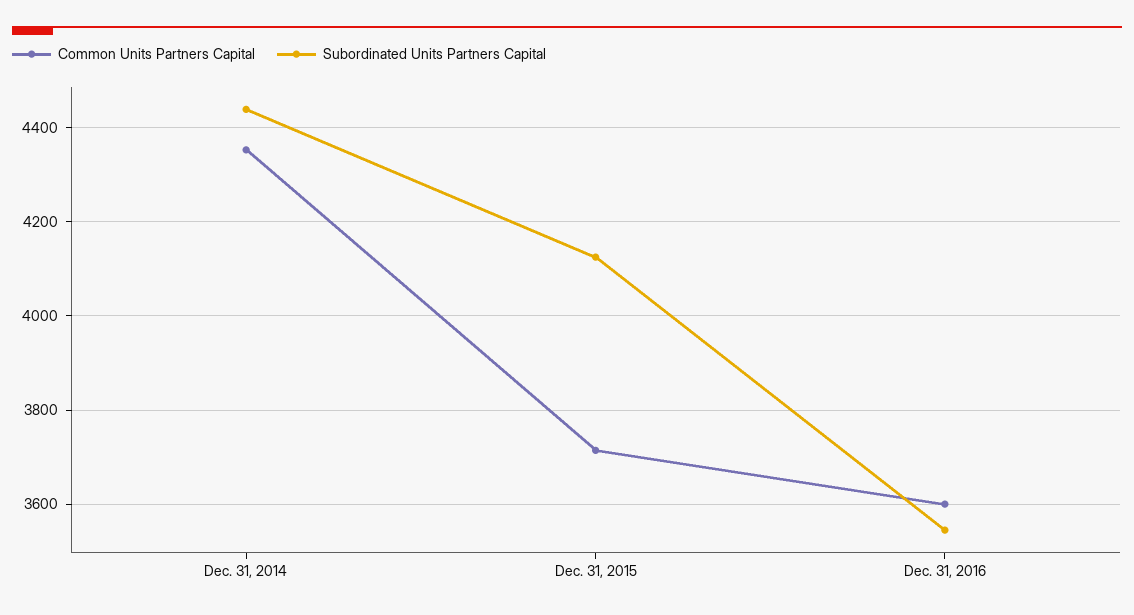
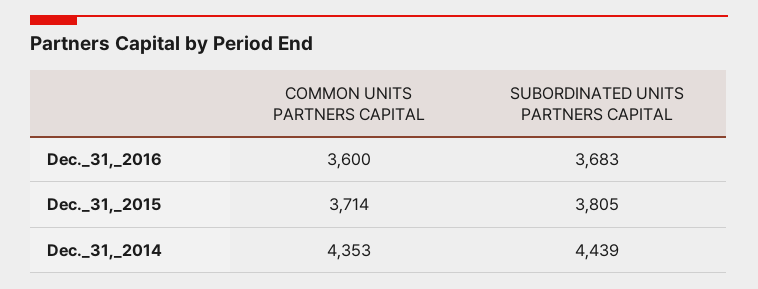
Subordinated Units Partners Capital, Dec. 31, 2015: 4120 -> 3805
Subordinated Units Partners Capital, Dec. 31, 2016: 3540 -> 3683

